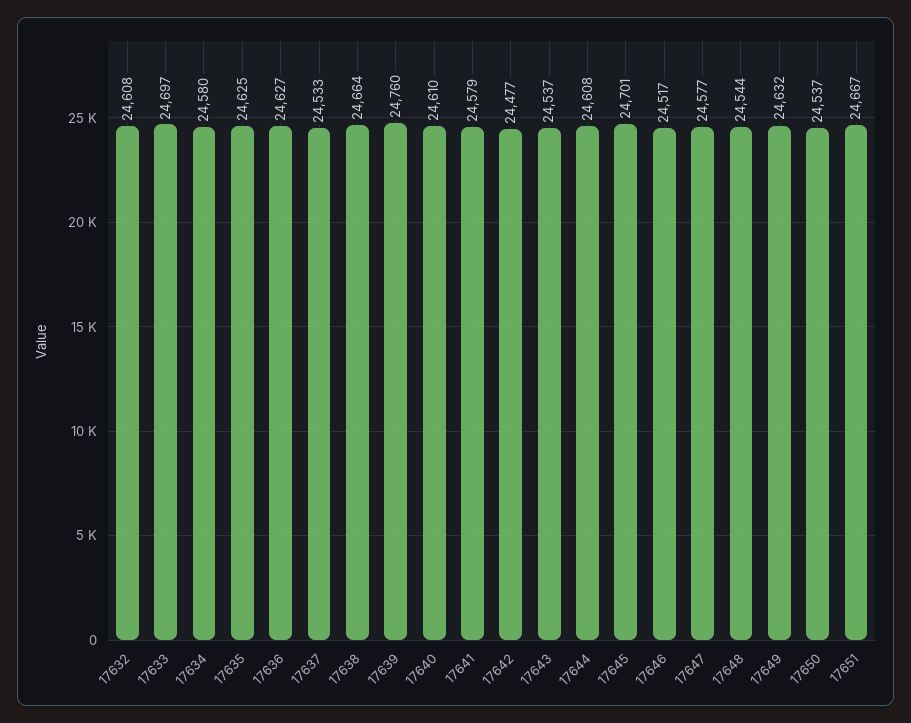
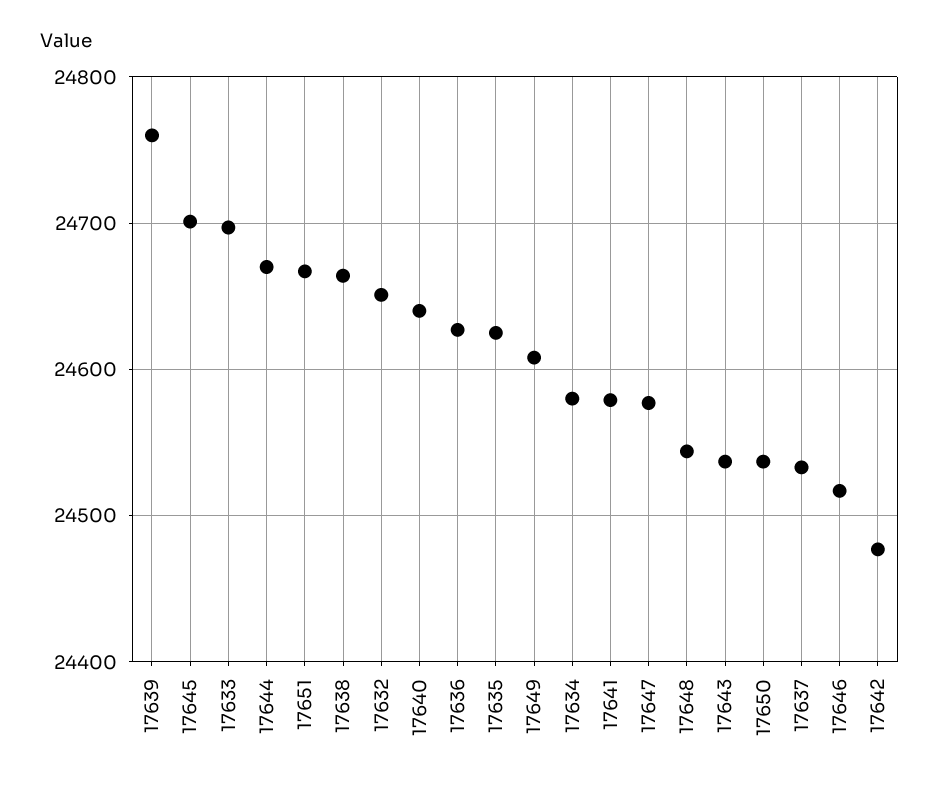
17632: 24608 -> 24650
17640: 24610 -> 24640
17644: 24608 -> 24670
17649: 24632 -> 24610

